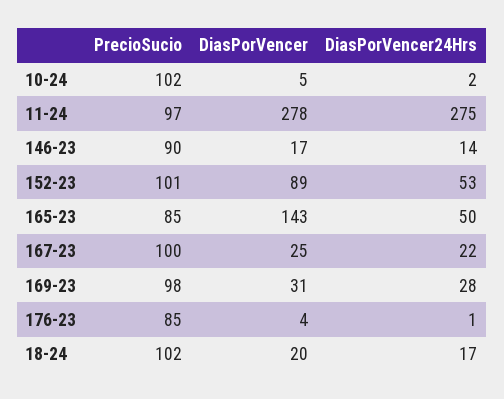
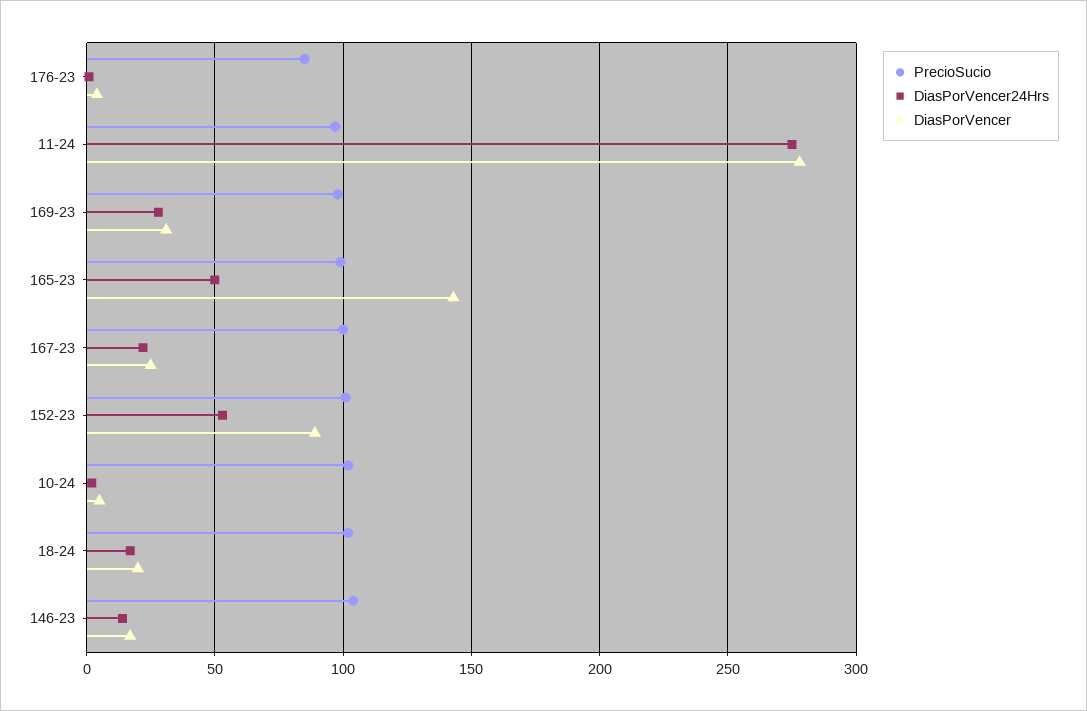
PrecioSucio, 146-23: 90 -> 105
PrecioSucio, 165-23: 85 -> 100

